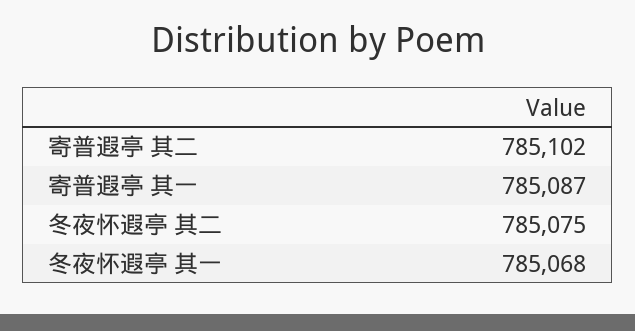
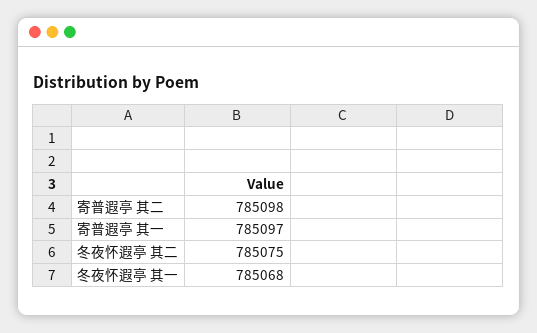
寄普遐亭 其二: 785102 -> 785098
寄普遐亭 其一: 785087 -> 785097

